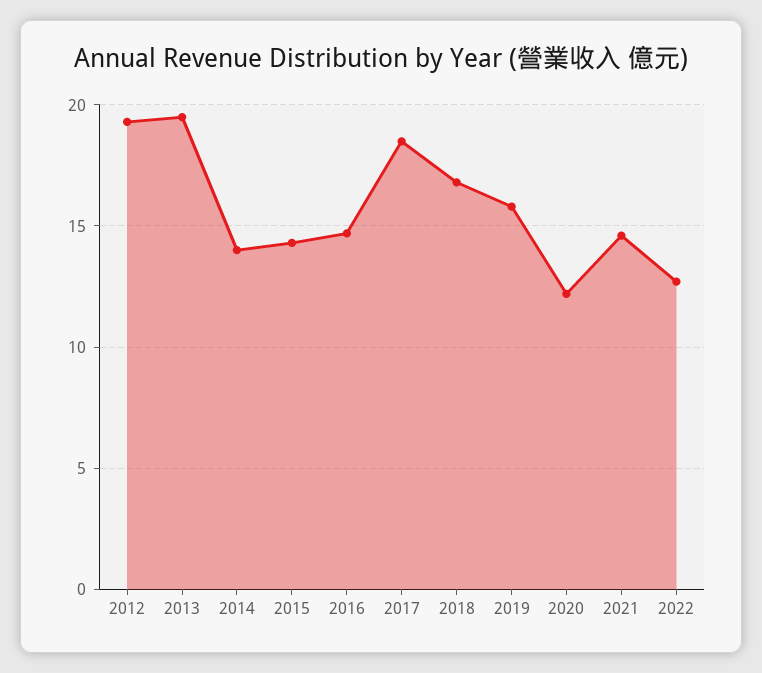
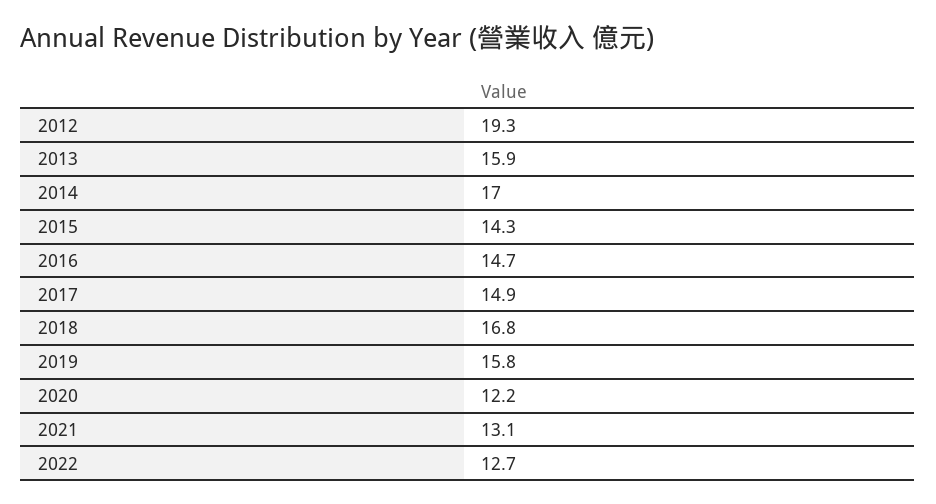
2013: 19.5 -> 15.9
2014: 14 -> 17
2017: 18.5 -> 14.9
2021: 14.5 -> 13.1

